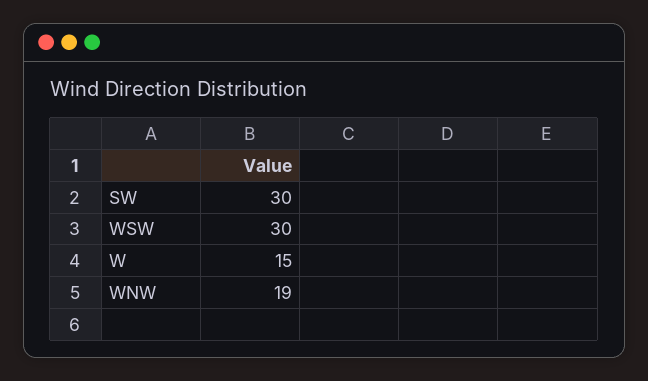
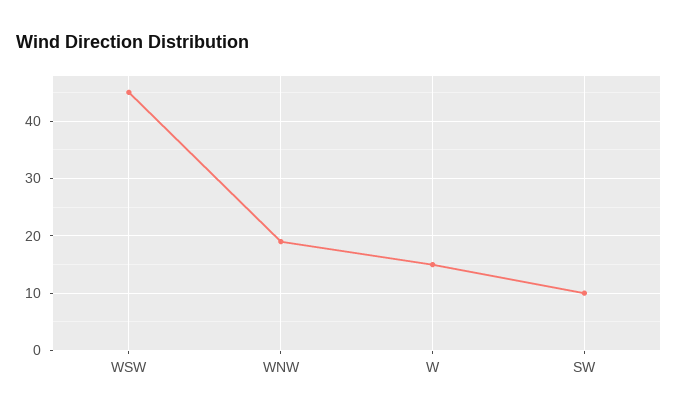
SW: 30 -> 10
WSW: 30 -> 45

